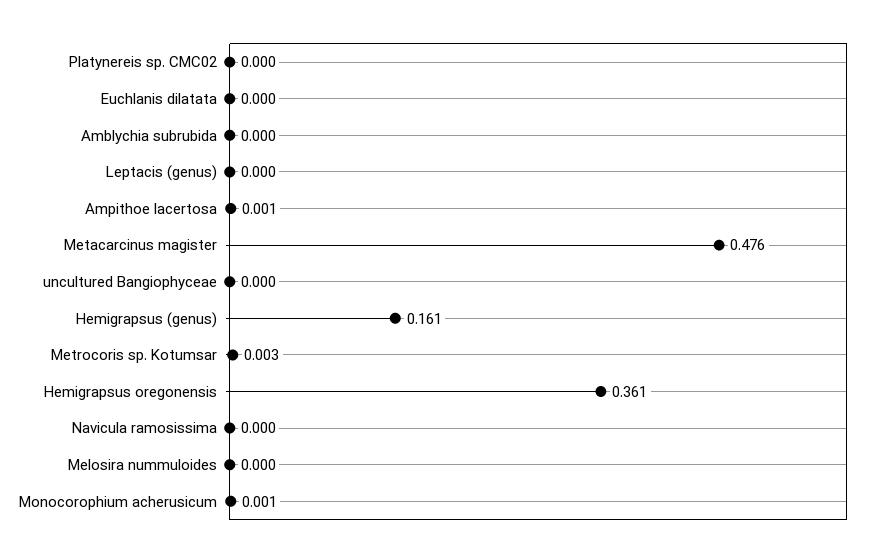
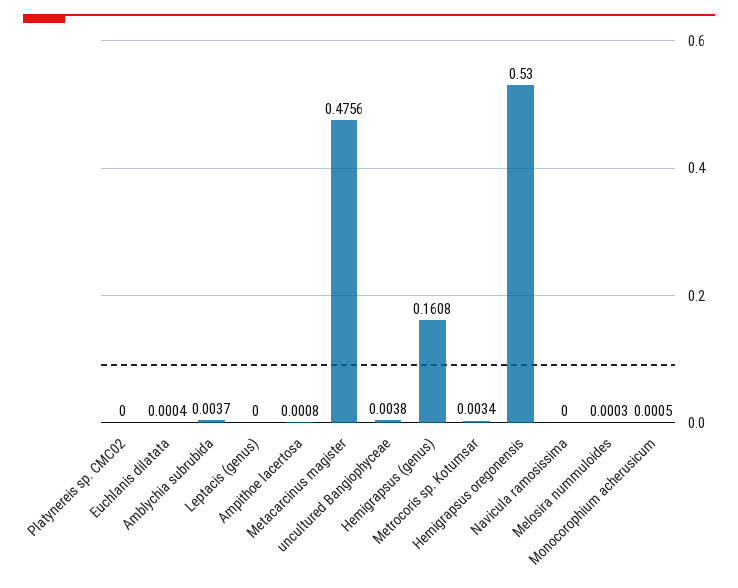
Amblychia subrubida: 0 -> 0.0037
uncultured Bangiophyceae: 0 -> 0.0038
Hemigrapsus oregonensis: 0.361 -> 0.53

